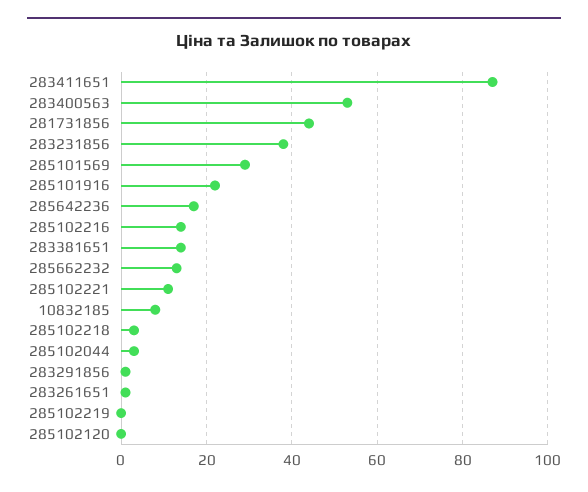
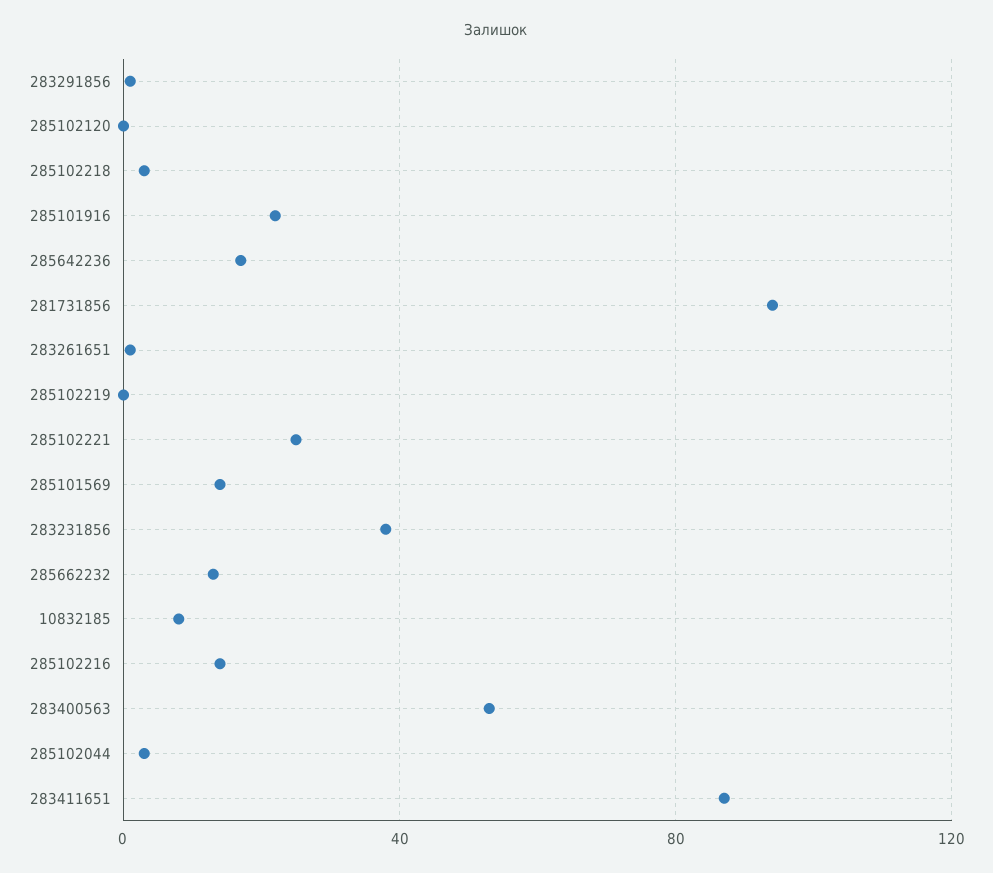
281731856: 45 -> 95
285101569: 30 -> 15
283381651: 15 -> none
285102221: 10 -> 25

